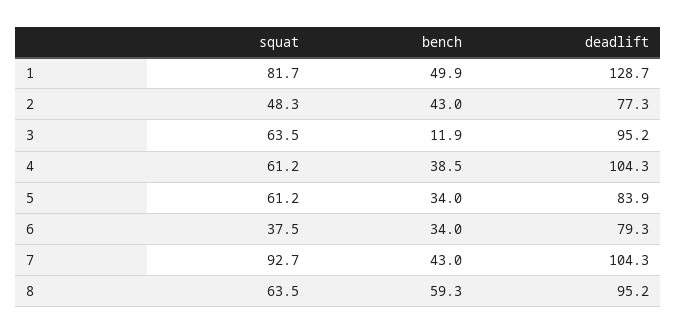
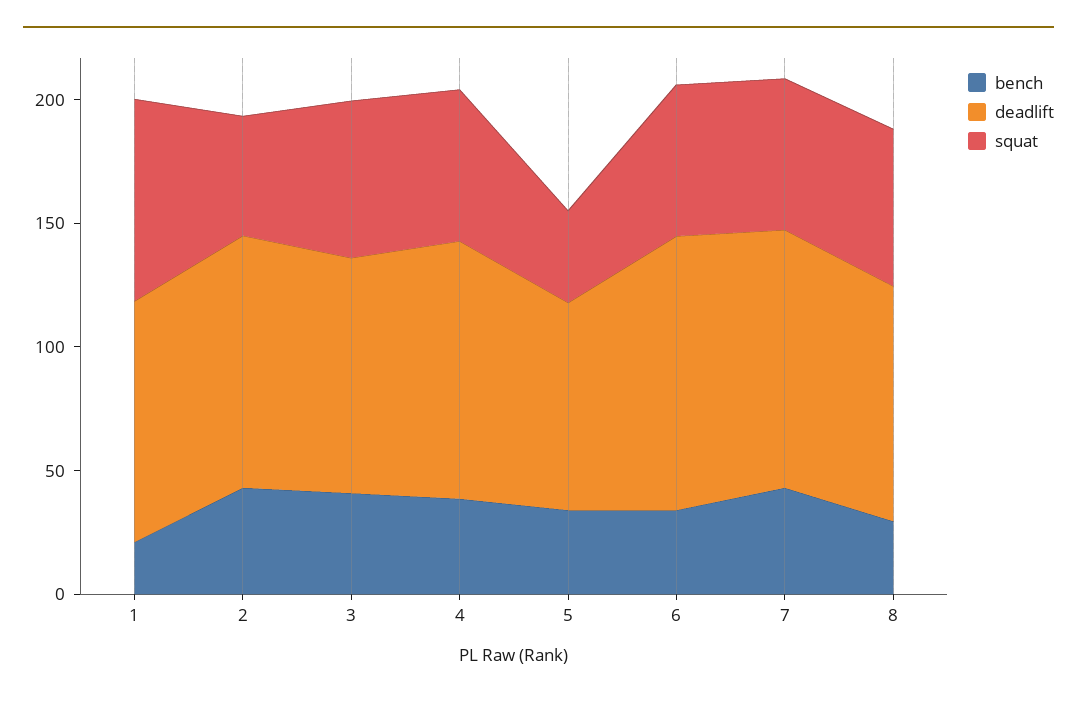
bench, 1: 49.9 -> 20
deadlift, 1: 128.7 -> 100
deadlift, 2: 77.3 -> 100
bench, 3: 11.9 -> 40
squat, 5: 61.2 -> 40
squat, 6: 37.5 -> 60
deadlift, 6: 79.3 -> 110
squat, 7: 92.7 -> 60
bench, 8: 59.3 -> 30

